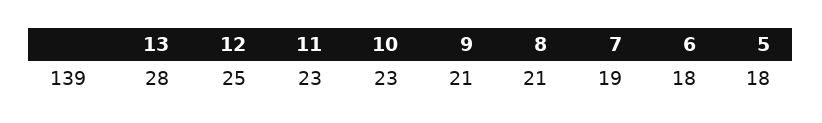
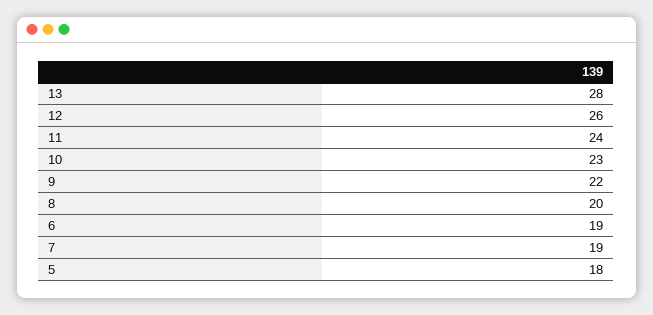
12: 25 -> 26
11: 23 -> 24
9: 21 -> 22
8: 21 -> 20
6: 18 -> 19

